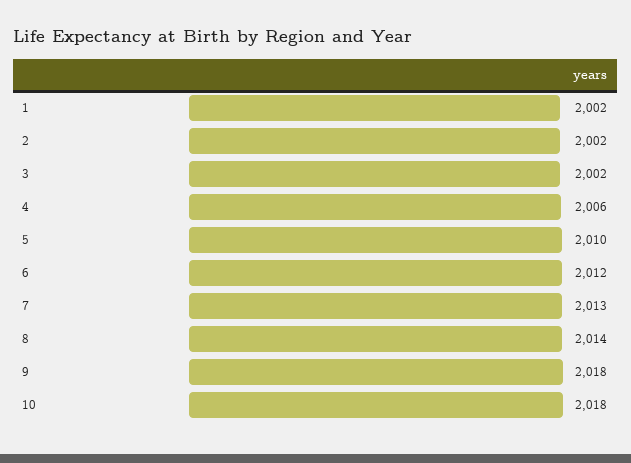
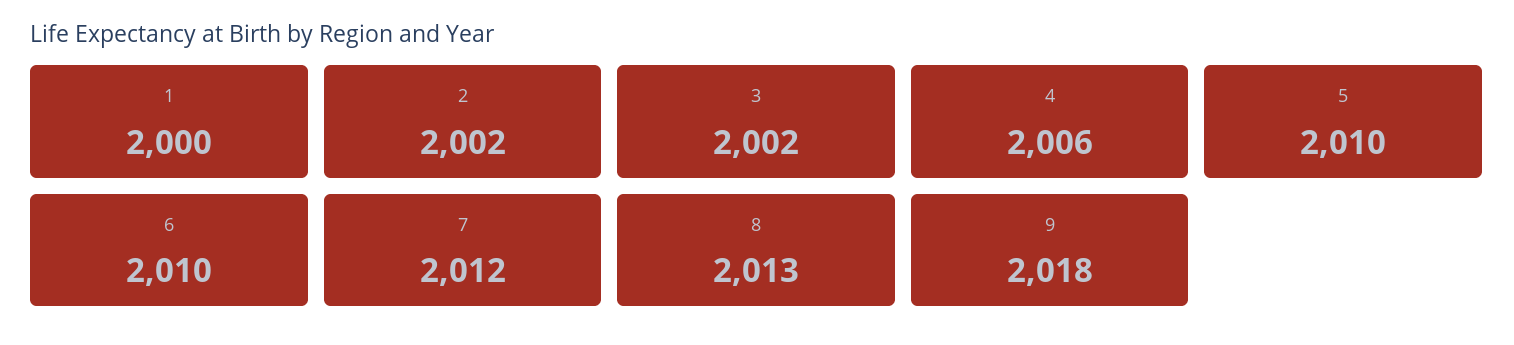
1: 2002 -> 2000
6: 2012 -> 2010
7: 2013 -> 2012
8: 2014 -> 2013
10: 2018 -> none

